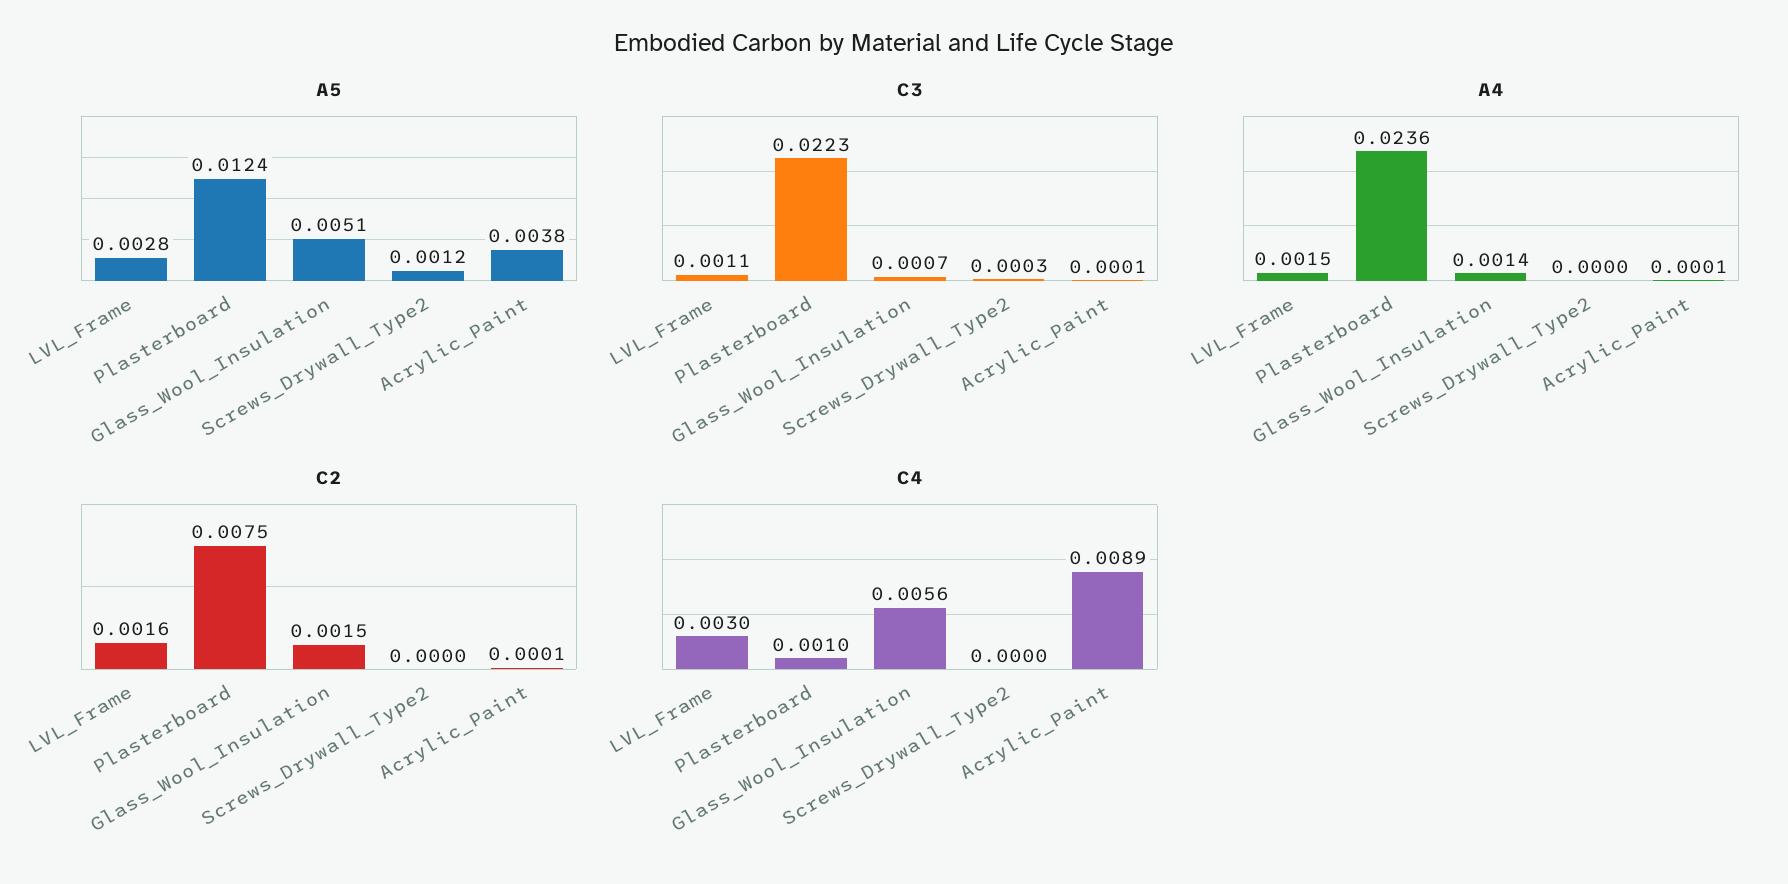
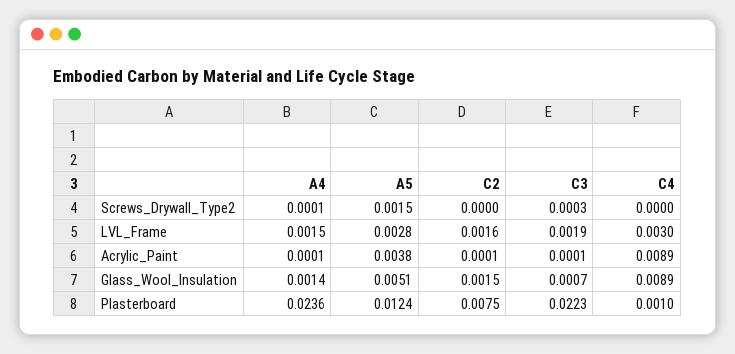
A5, Screws_Drywall_Type2: 0.0012 -> 0.0015
C3, LVL_Frame: 0.0011 -> 0.0019
A4, Screws_Drywall_Type2: 0 -> 0.0001
C4, Glass_Wool_Insulation: 0.0056 -> 0.0089

